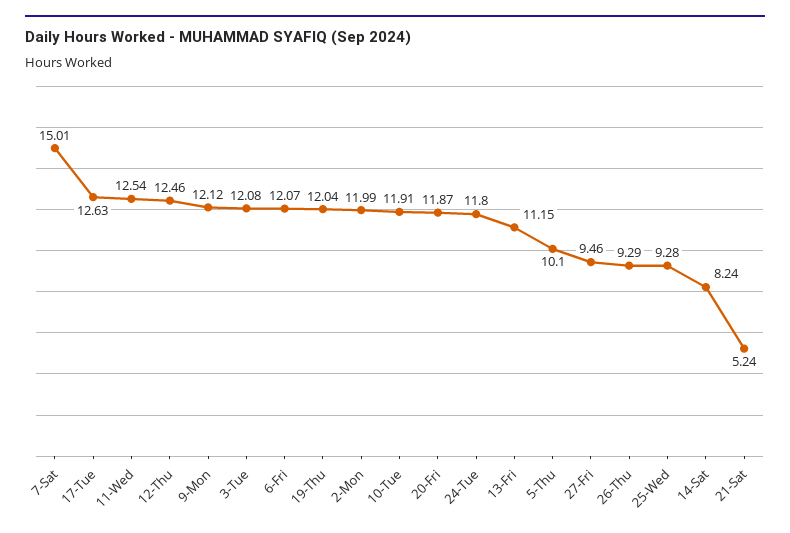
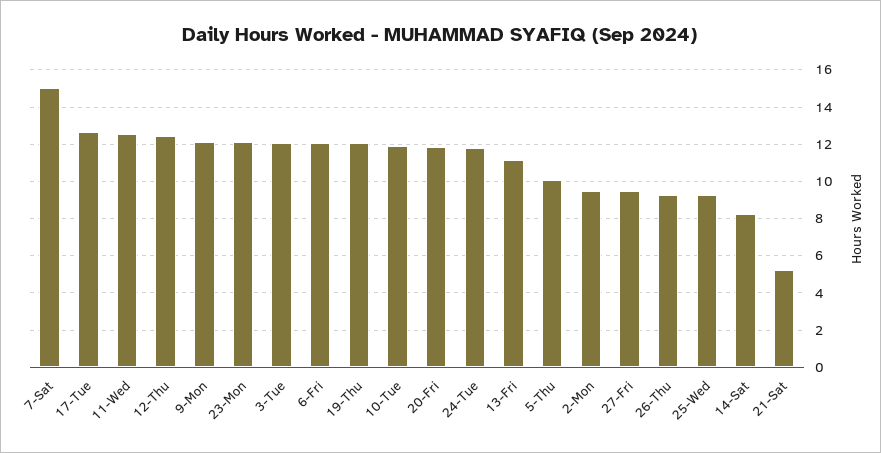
2-Mon: 11.99 -> 9.5
23-Mon: none -> 12

